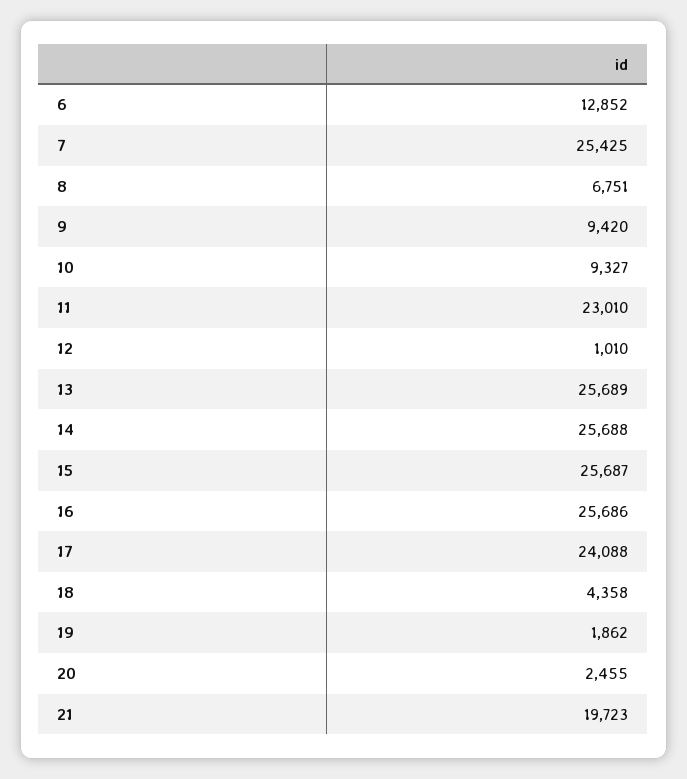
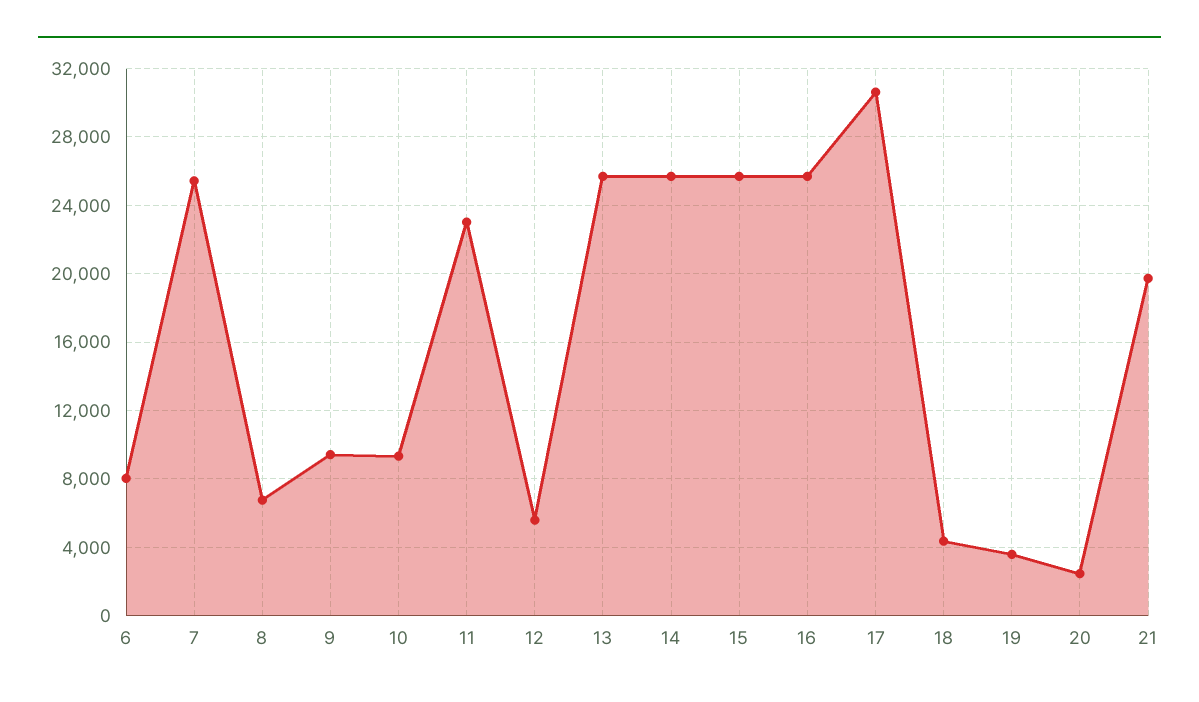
6: 12852 -> 8000
12: 1010 -> 5500
17: 24088 -> 30500
19: 1862 -> 3500

